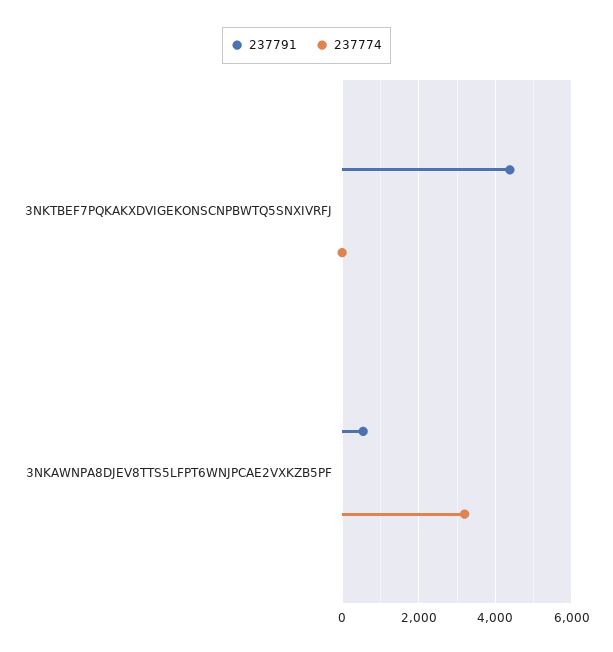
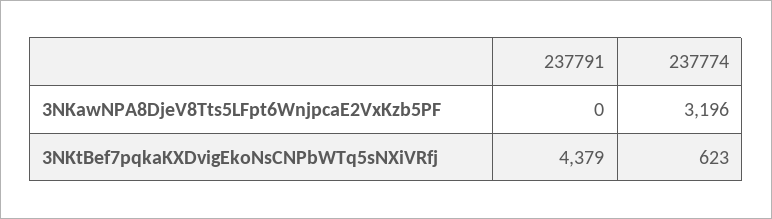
237774, 3NKTBEF7PQKAKXDVIGEKONSCNPBWTQ5SNXIVRFJ: 0 -> 623
237791, 3NKAWNPA8DJEV8TTS5LFPT6WNJPCAE2VXKZB5PF: 600 -> 0

